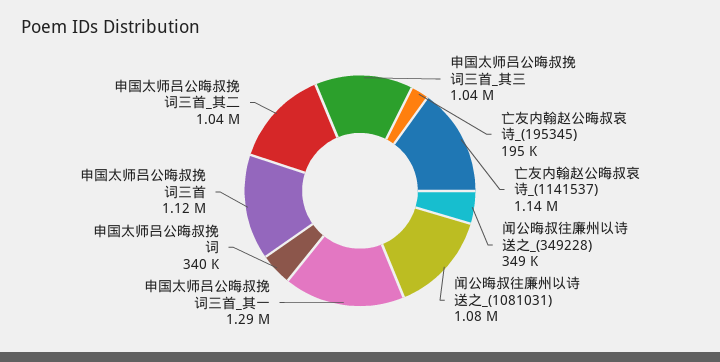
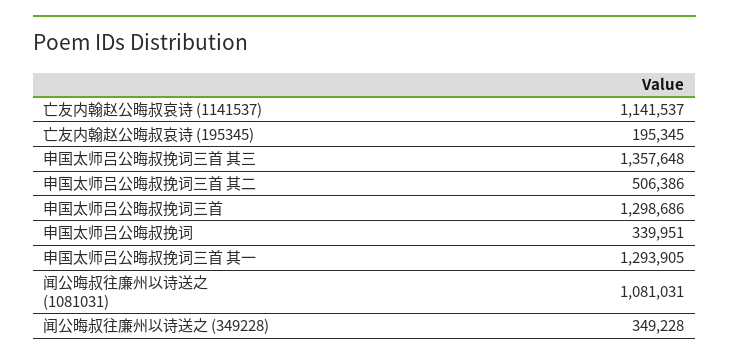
申国太师吕公晦叔挽词三首_其三: 1040000 -> 1357648
申国太师吕公晦叔挽词三首: 1120000 -> 1298686
申国太师吕公晦叔挽词三首_其二: 1040000 -> 506386

